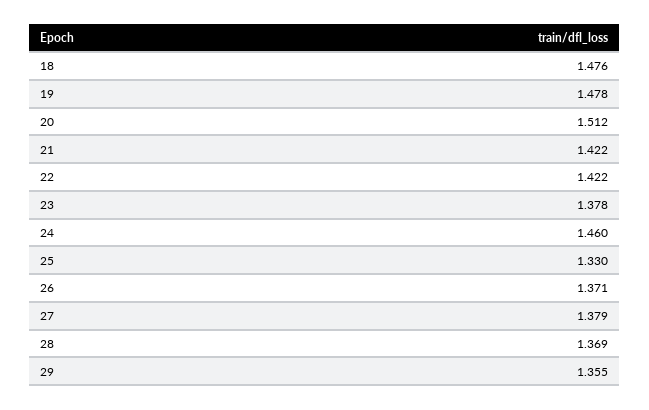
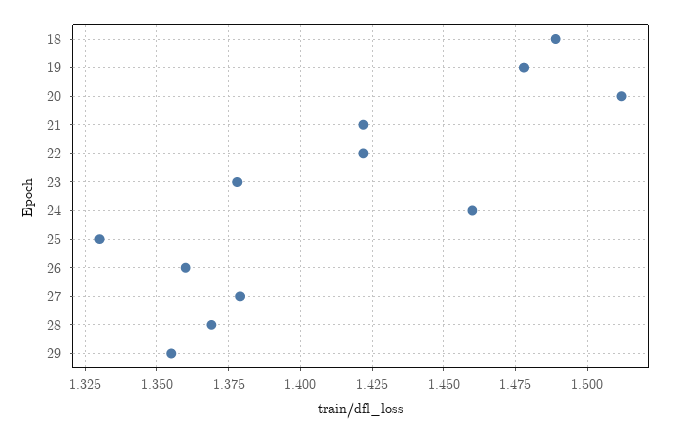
18: 1.476 -> 1.49
26: 1.371 -> 1.36

